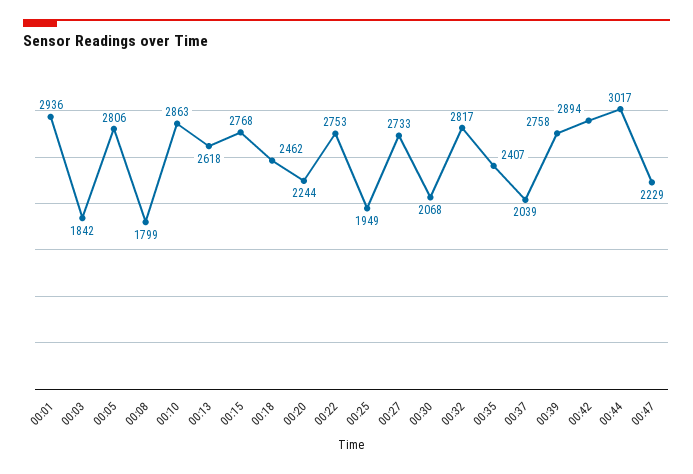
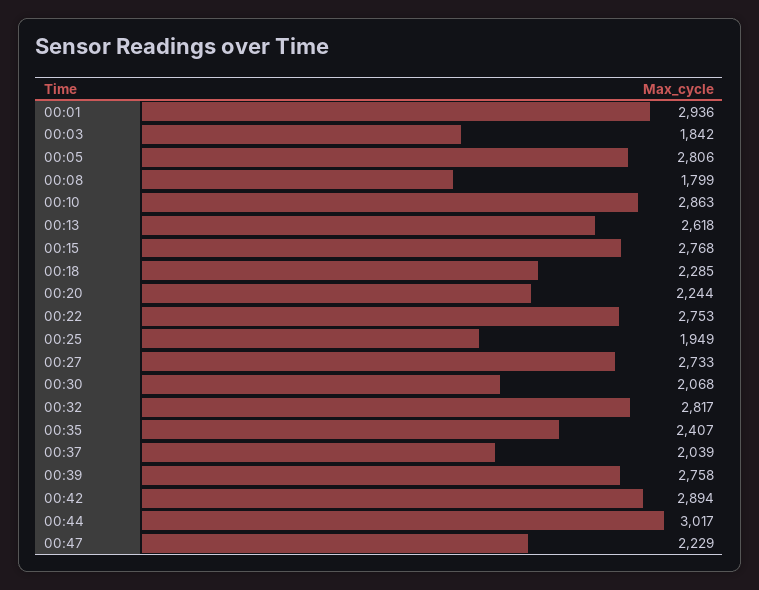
00:18: 2462 -> 2285

